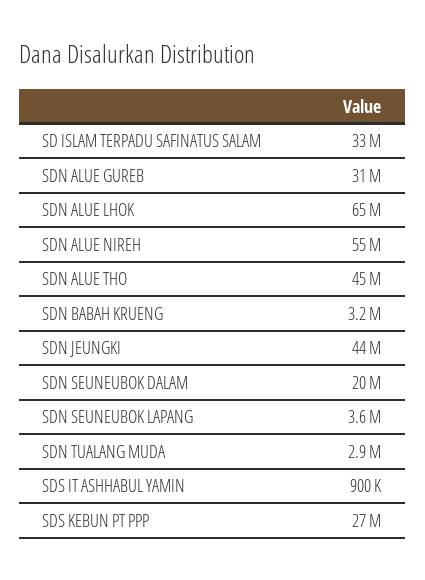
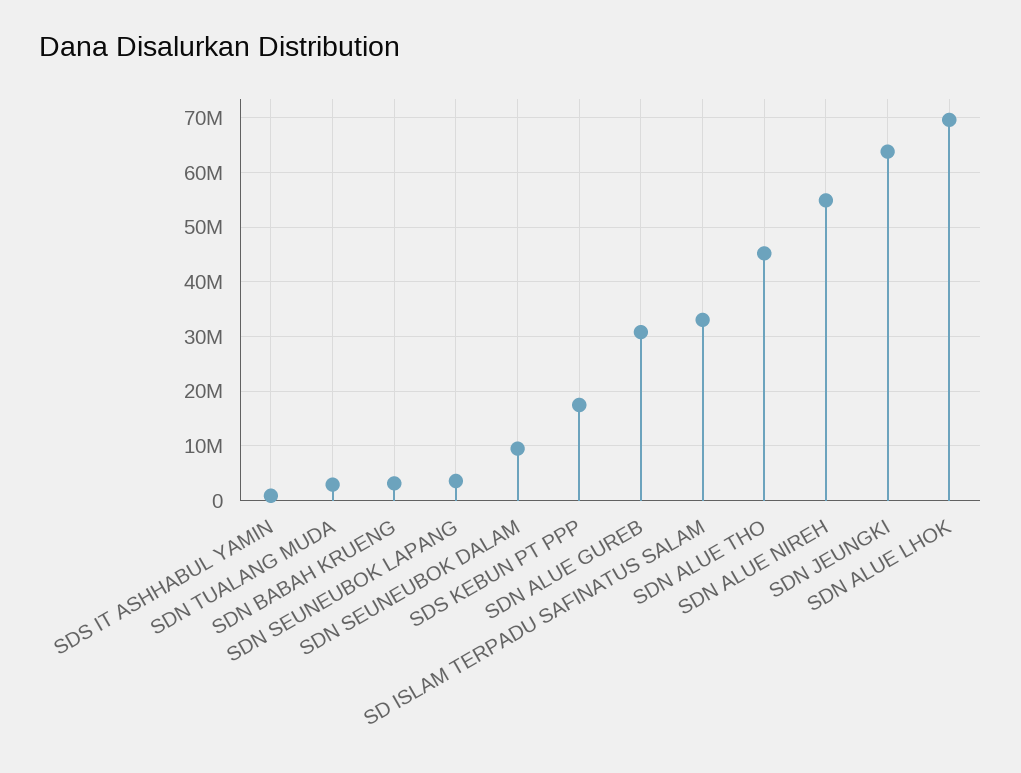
SDN ALUE LHOK: 65000000 -> 70000000
SDN JEUNGKI: 44000000 -> 64000000
SDN SEUNEUBOK DALAM: 20000000 -> 10000000
SDS KEBUN PT PPP: 27000000 -> 18000000

